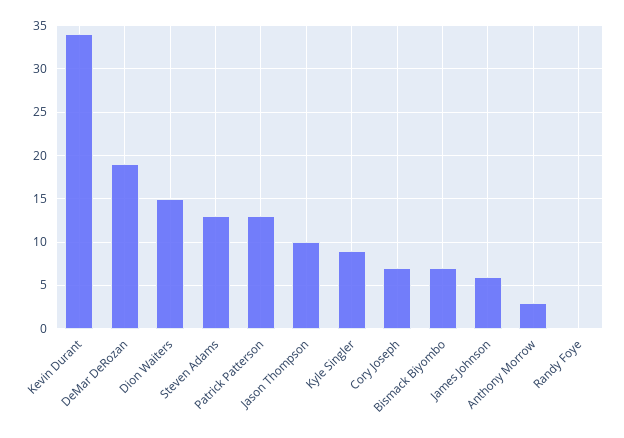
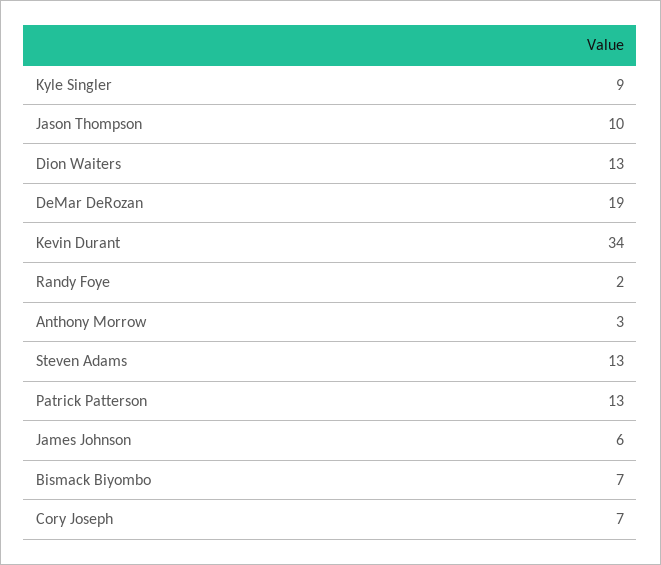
Dion Waiters: 15 -> 13
Randy Foye: 0 -> 2

